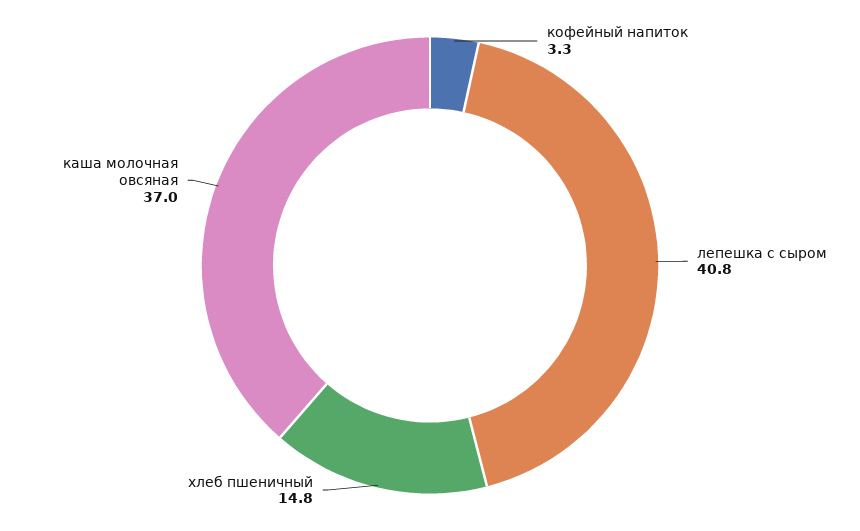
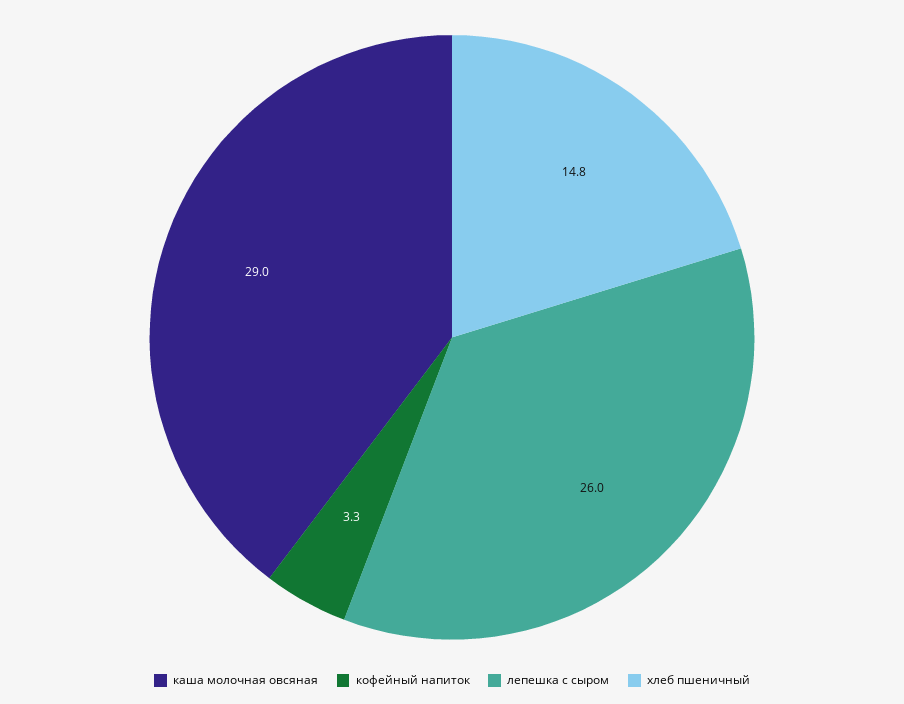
лепешка с сыром: 40.8 -> 26
каша молочная овсяная: 37 -> 29

